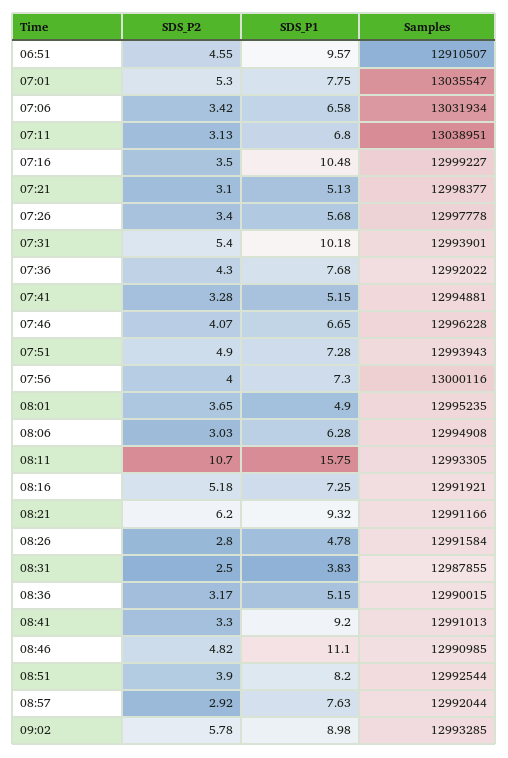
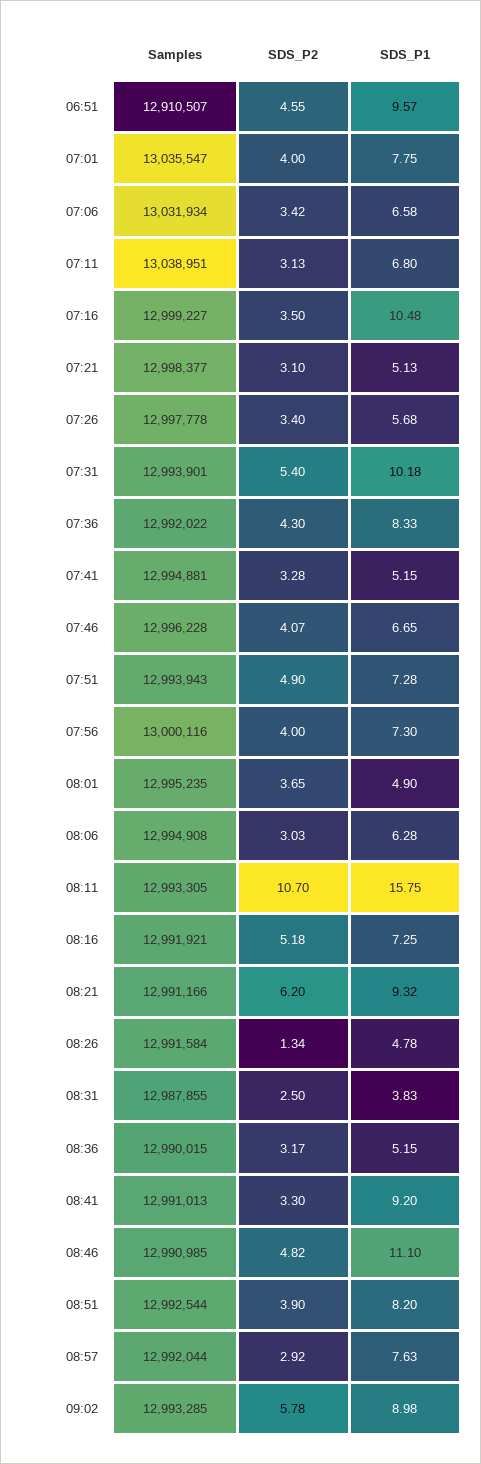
SDS_P2, 07:01: 5.3 -> 4
SDS_P1, 07:36: 7.68 -> 8.33
SDS_P2, 08:26: 2.8 -> 1.34

